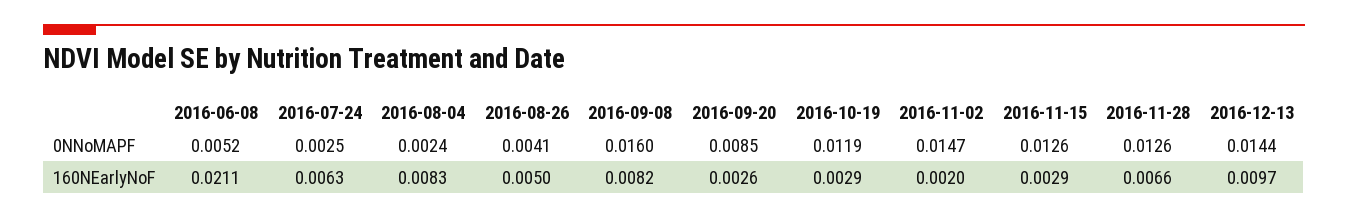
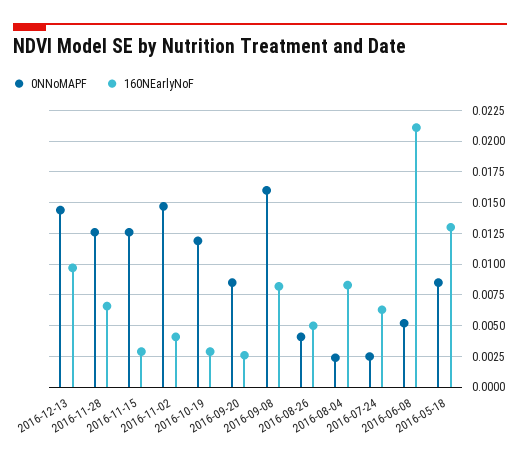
160NEarlyNoF, 2016-11-02: 0.002 -> 0.004
0NNoMAPF, 2016-05-18: none -> 0.0085
160NEarlyNoF, 2016-05-18: none -> 0.013

